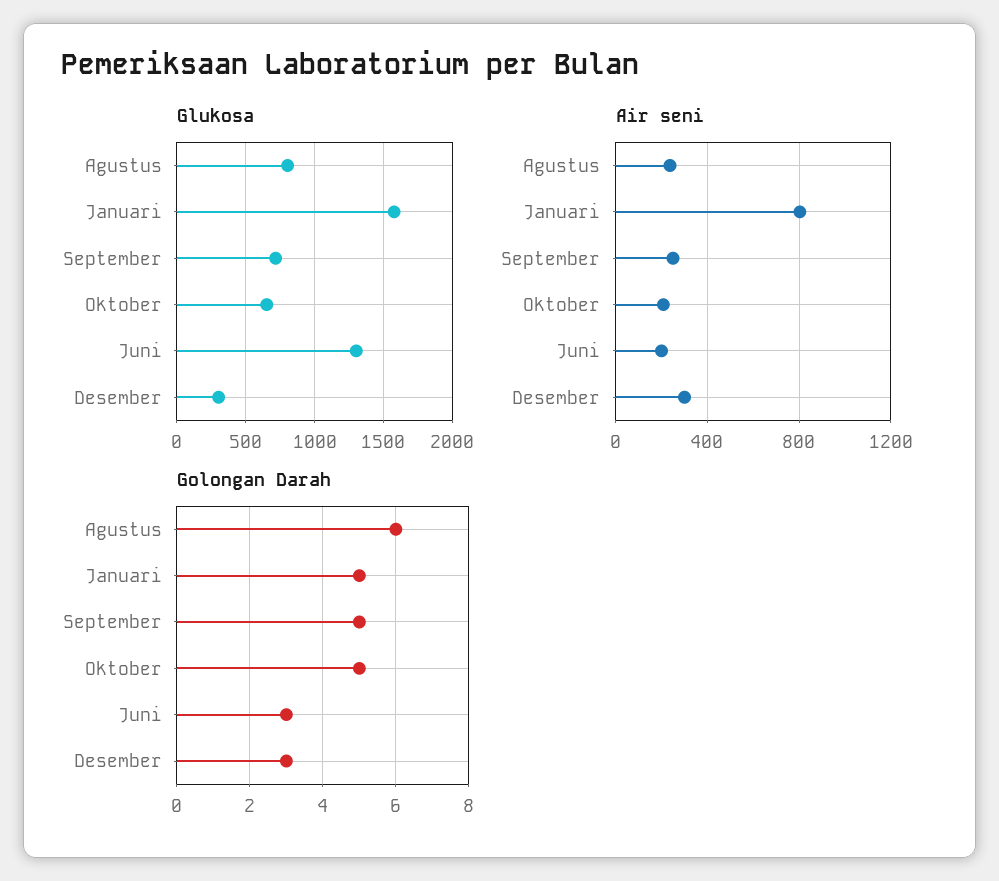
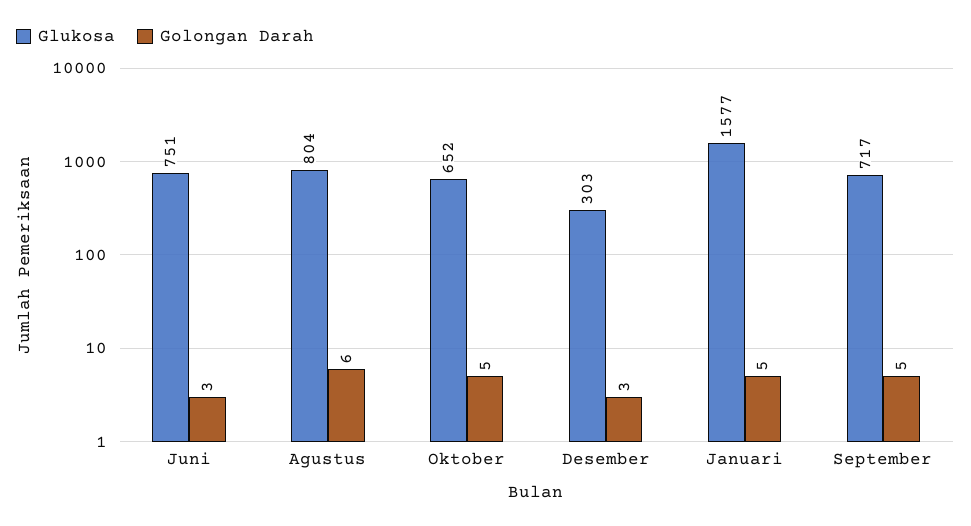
Glukosa, Juni: 1300 -> 751
Air seni, Agustus: 250 -> none
Air seni, Januari: 800 -> none
Air seni, September: 250 -> none
Air seni, Oktober: 200 -> none
Air seni, Juni: 200 -> none
Air seni, Desember: 300 -> none

